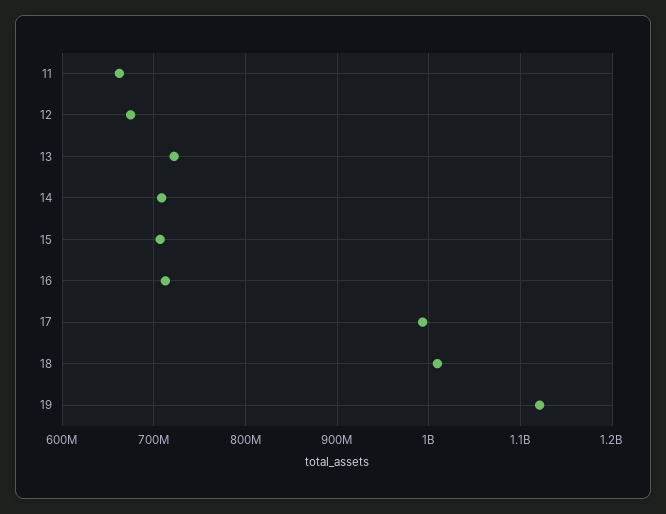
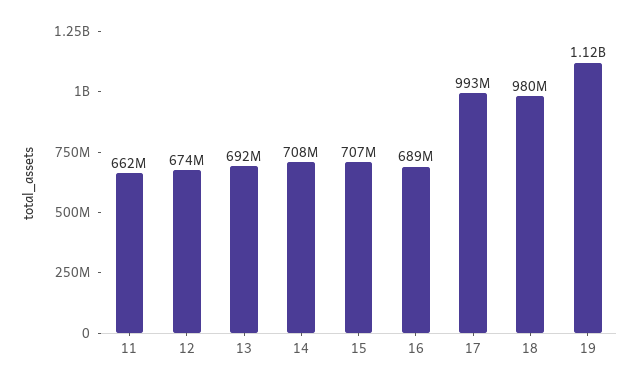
13: 720000000 -> 692000000
16: 710000000 -> 689000000
18: 1010000000 -> 980000000

